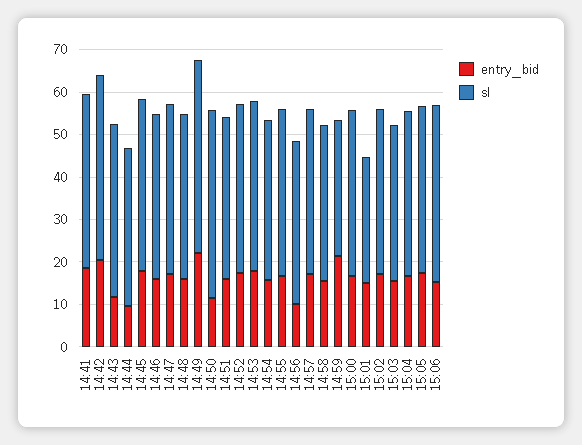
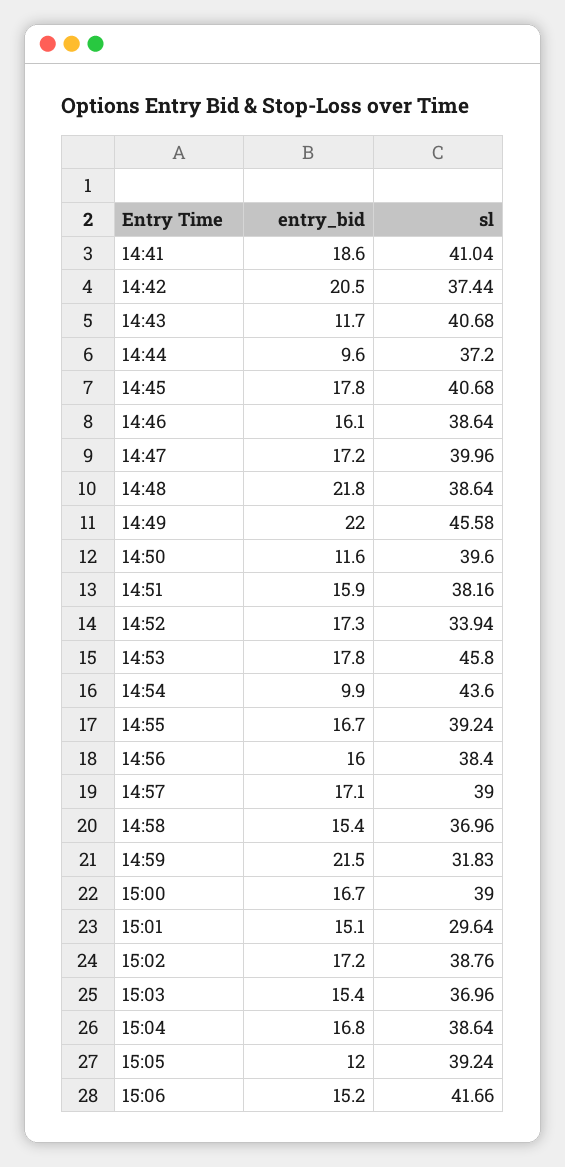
sl, 14:42: 44 -> 37.44
entry_bid, 14:48: 16 -> 21.8
sl, 14:50: 44 -> 39.6
sl, 14:52: 40 -> 33.94
sl, 14:53: 40 -> 45.8
entry_bid, 14:54: 16 -> 9.9
sl, 14:54: 38 -> 43.6
entry_bid, 14:56: 10 -> 16
entry_bid, 15:05: 18 -> 12

